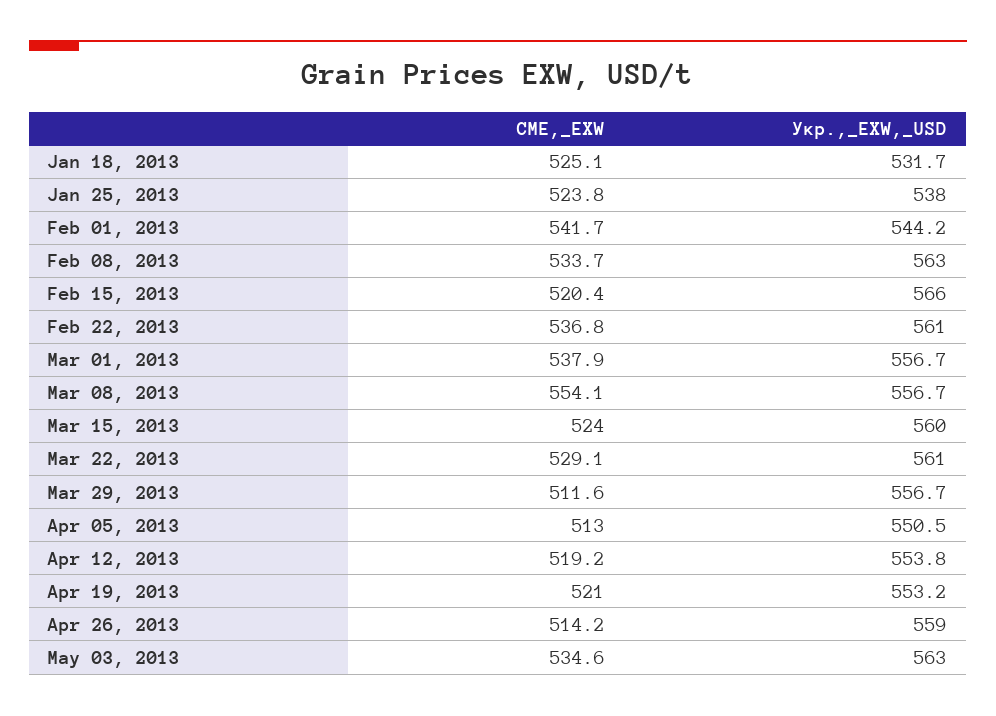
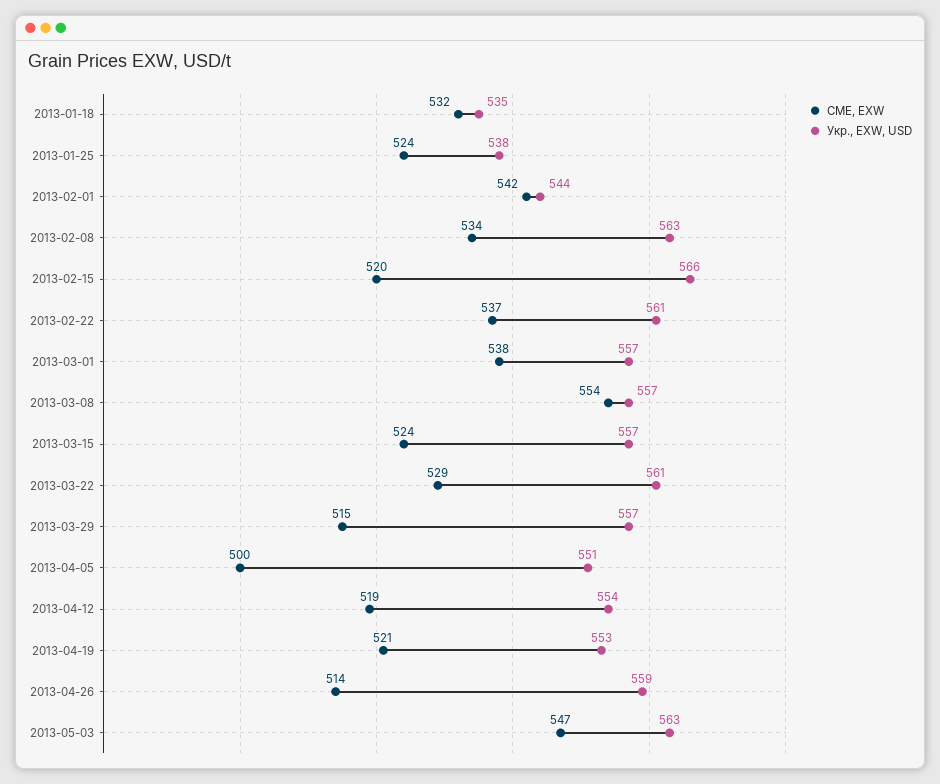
CME,_EXW, Jan 18, 2013: 525.1 -> 532
Укр.,_EXW,_USD, Jan 18, 2013: 531.7 -> 535
Укр.,_EXW,_USD, Mar 15, 2013: 560 -> 557
CME,_EXW, Mar 29, 2013: 511.6 -> 515
CME,_EXW, Apr 05, 2013: 513 -> 500
CME,_EXW, May 03, 2013: 534.6 -> 547

